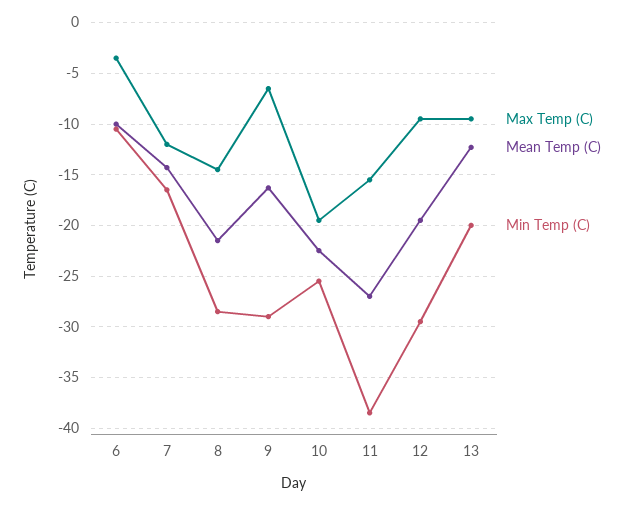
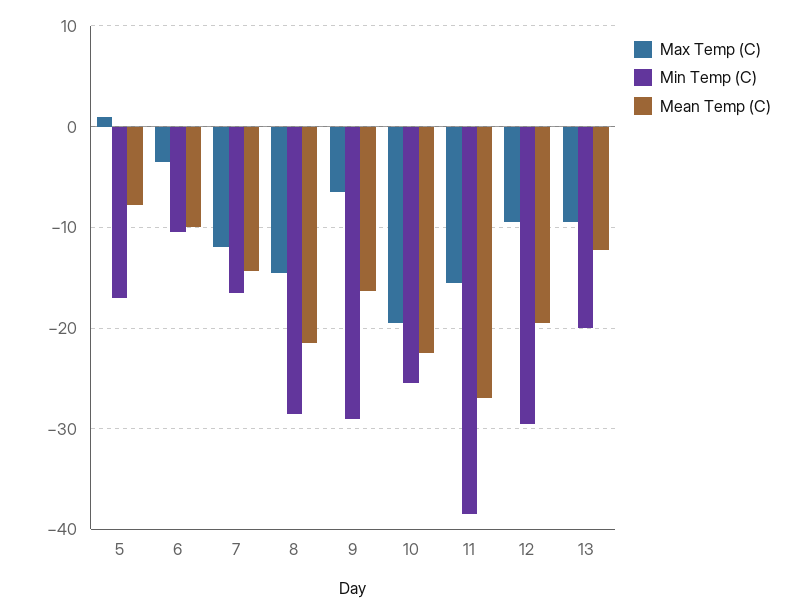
Max Temp (C), 5: none -> 1
Min Temp (C), 5: none -> -17
Mean Temp (C), 5: none -> -8

